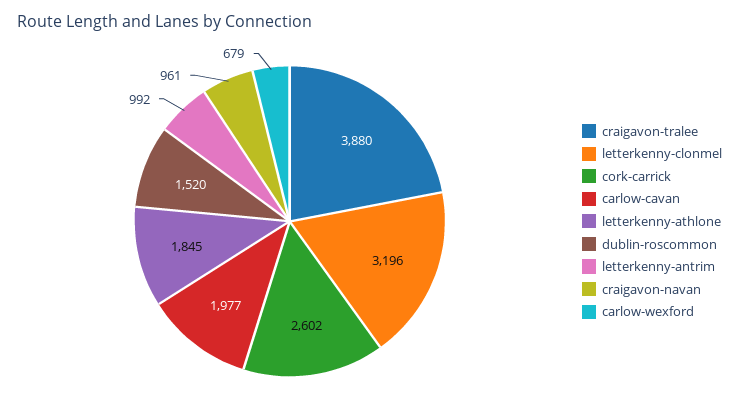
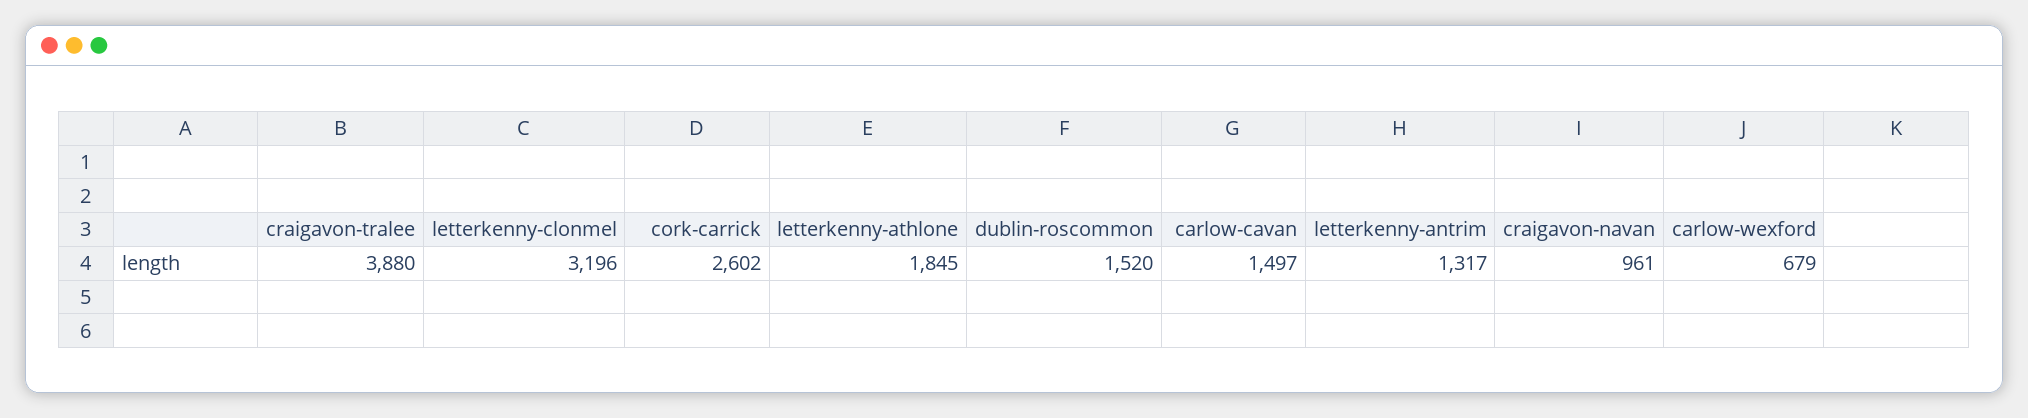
carlow-cavan: 1977 -> 1497
letterkenny-antrim: 992 -> 1317

